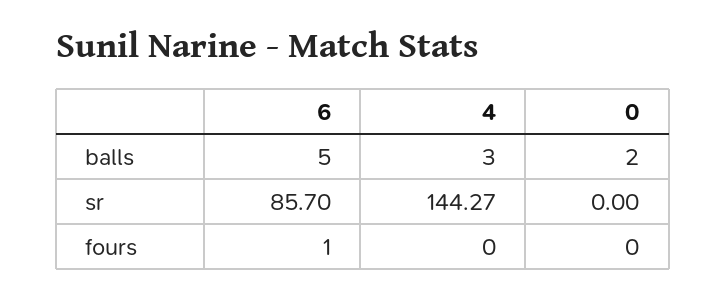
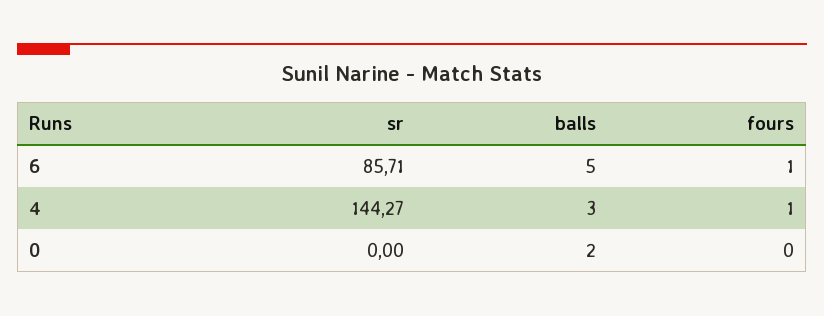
6, sr: 85.7 -> 85.71
4, fours: 0 -> 1

